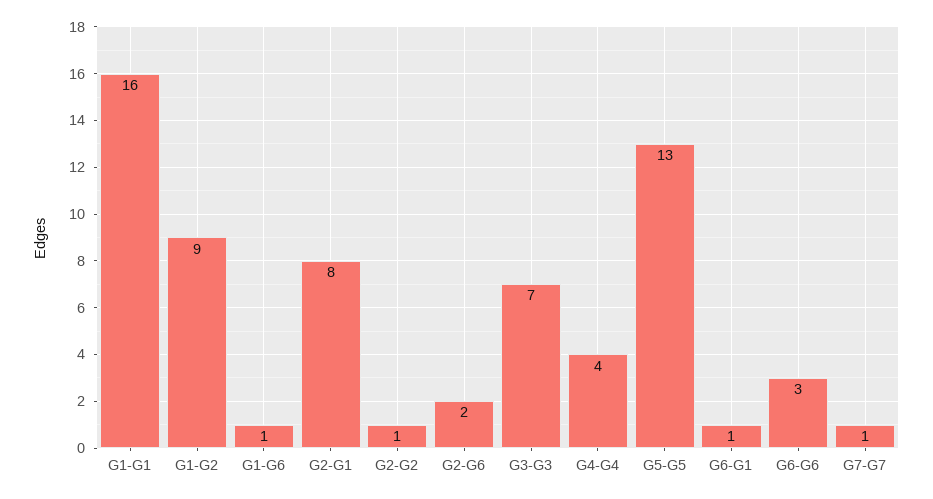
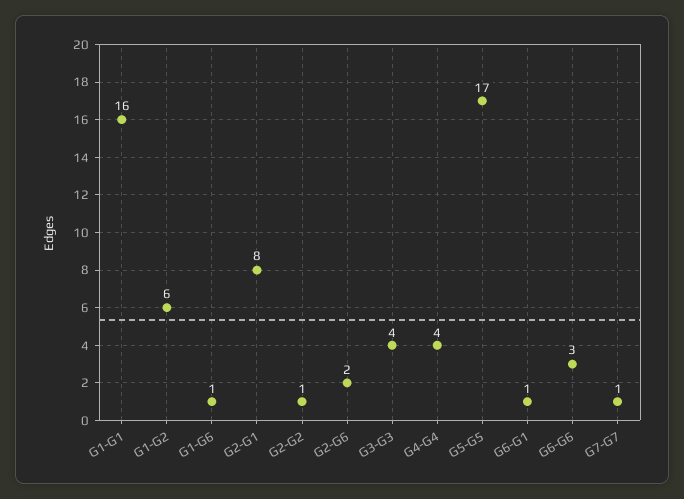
G1-G2: 9 -> 6
G3-G3: 7 -> 4
G5-G5: 13 -> 17

